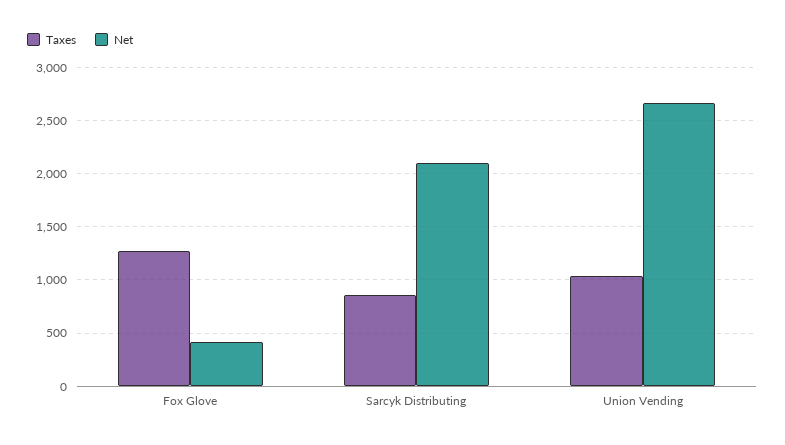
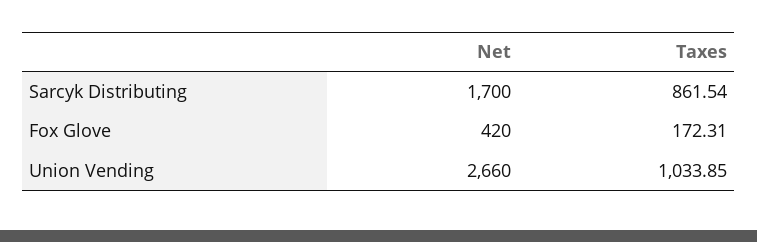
Taxes, Fox Glove: 1300 -> 172.31
Net, Sarcyk Distributing: 2100 -> 1700

